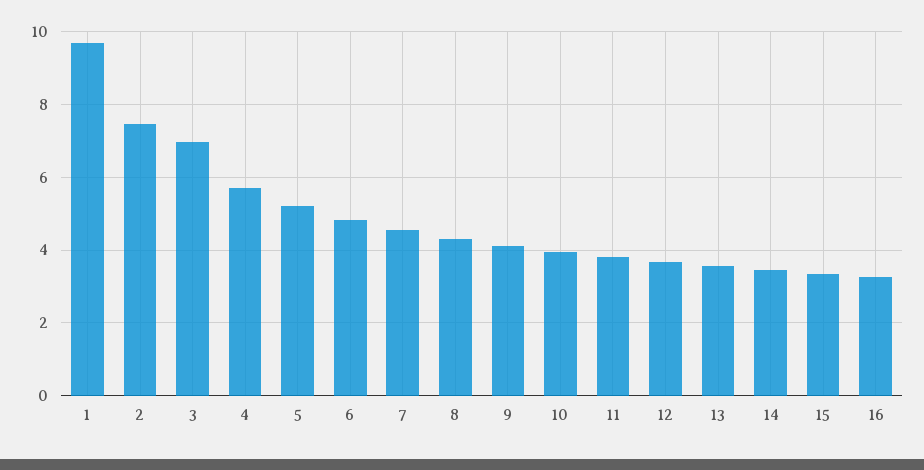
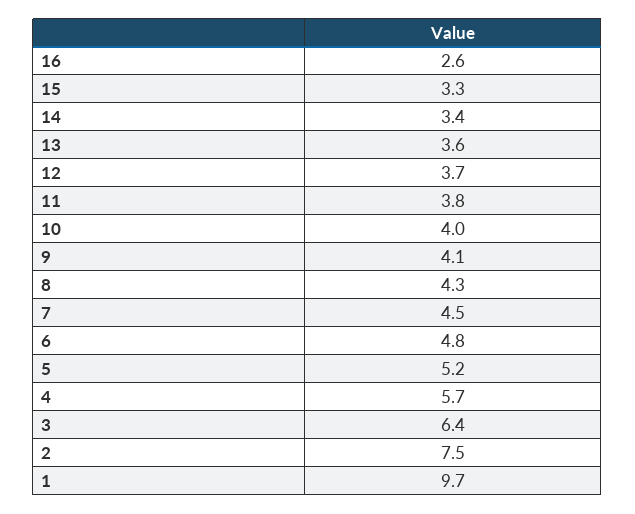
3: 7 -> 6.4
16: 3.2 -> 2.6

